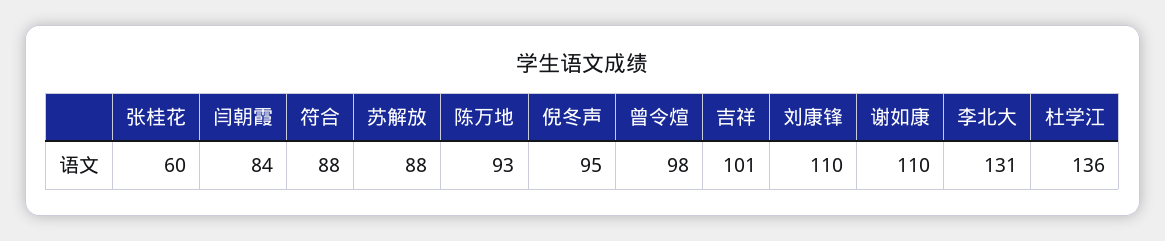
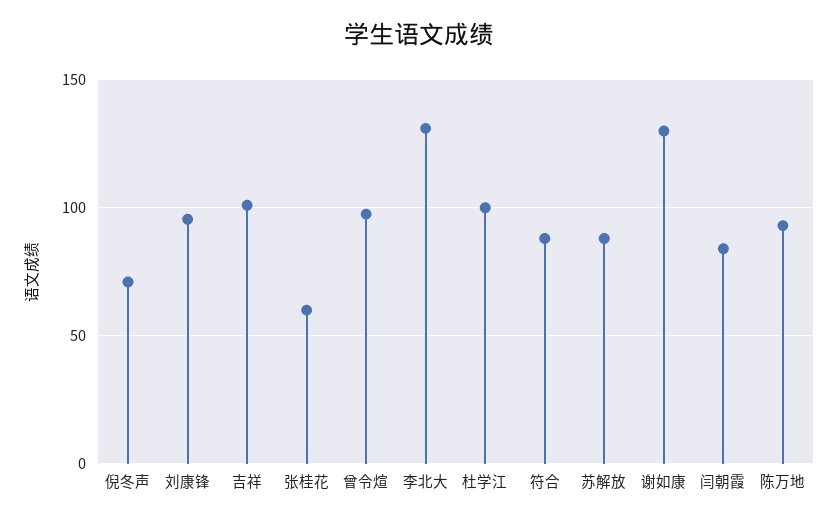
倪冬声: 95 -> 70
刘康锋: 110 -> 95
谢如康: 110 -> 130
杜学江: 136 -> 100

